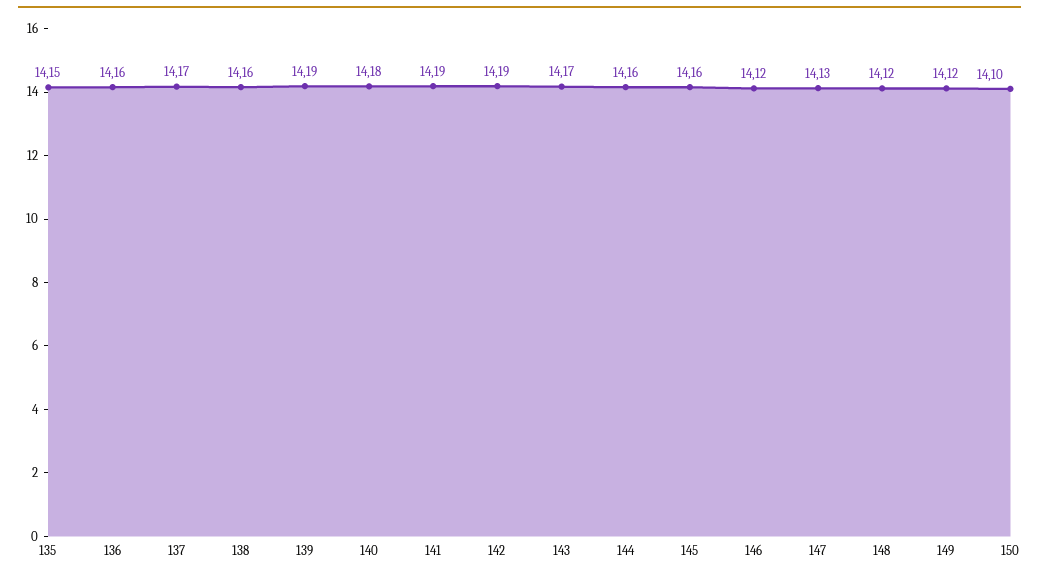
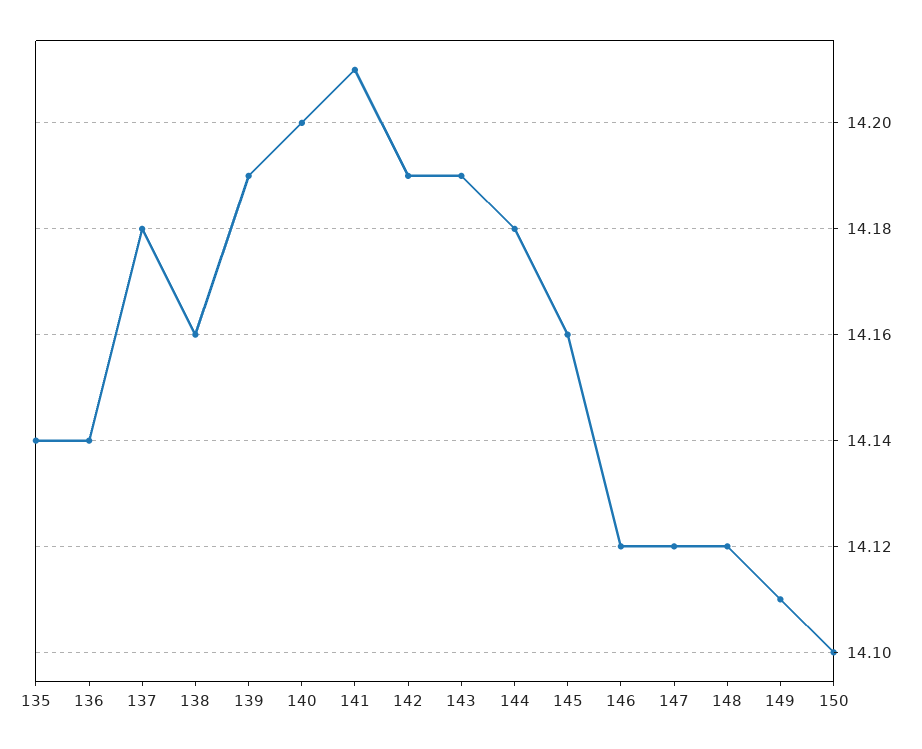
135: 14.15 -> 14.14
136: 14.16 -> 14.14
137: 14.17 -> 14.18
140: 14.18 -> 14.2
141: 14.19 -> 14.21
143: 14.17 -> 14.19
144: 14.16 -> 14.18
147: 14.13 -> 14.12
149: 14.12 -> 14.11

